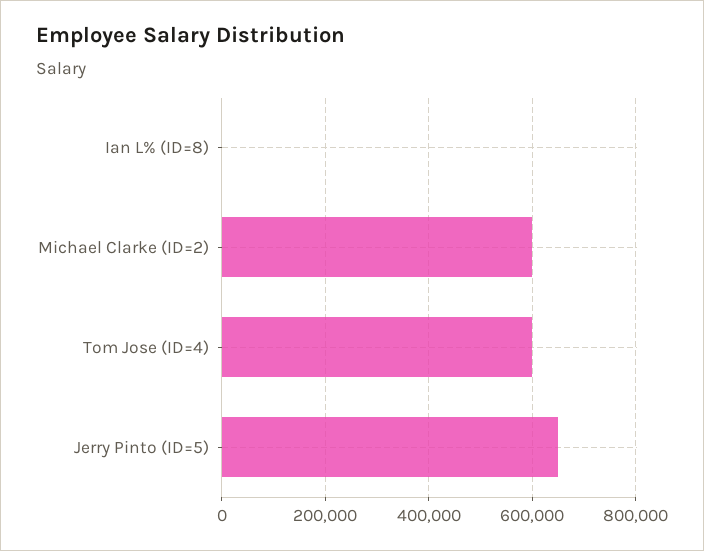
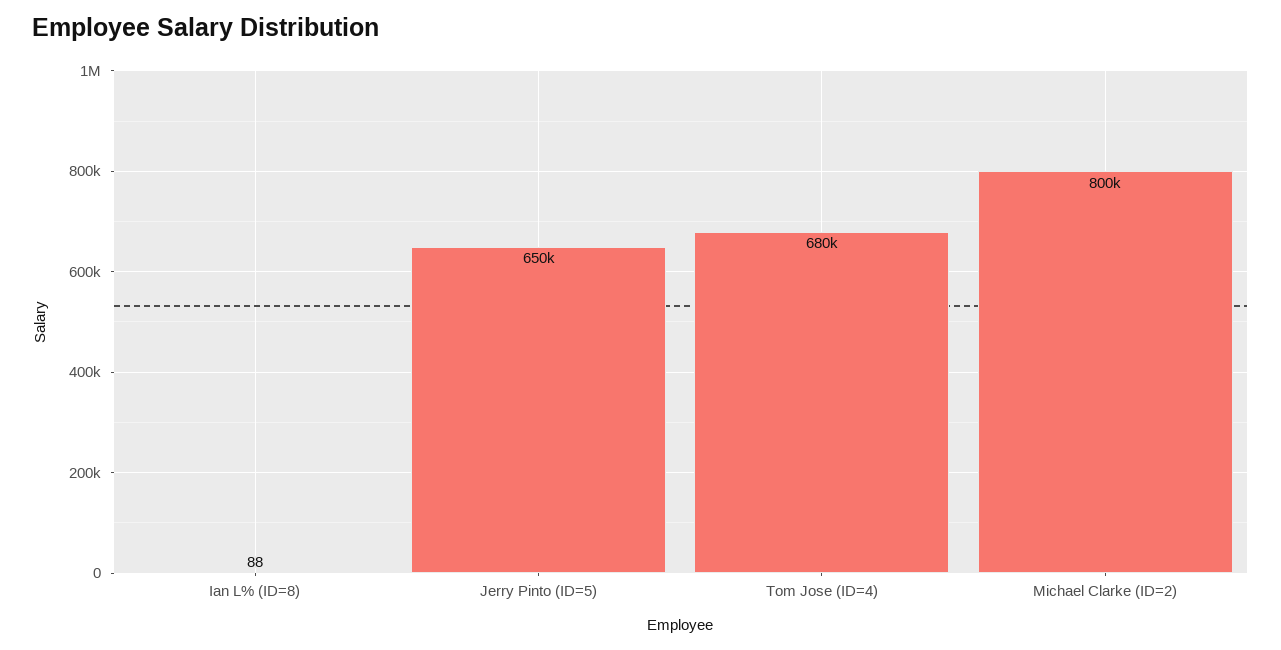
Michael Clarke (ID=2): 600000 -> 800000
Tom Jose (ID=4): 600000 -> 680000

